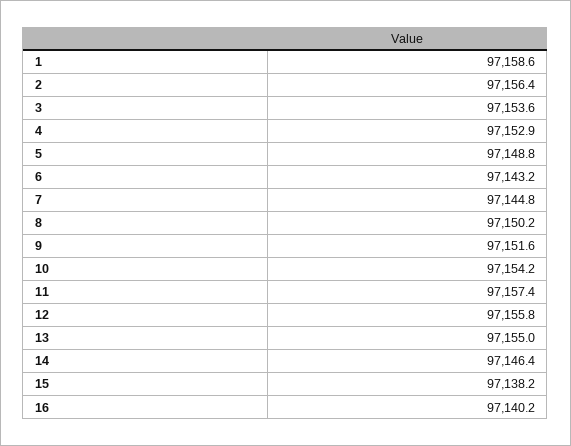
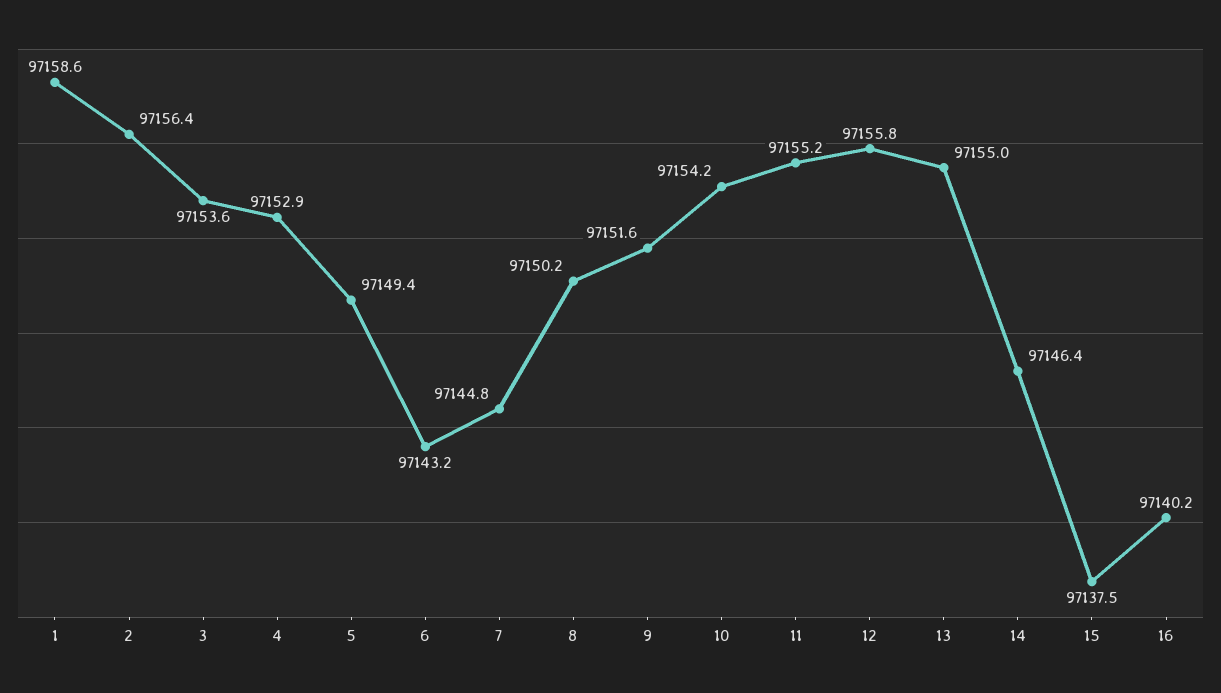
5: 97148.8 -> 97149.4
11: 97157.4 -> 97155.2
15: 97138.2 -> 97137.5

